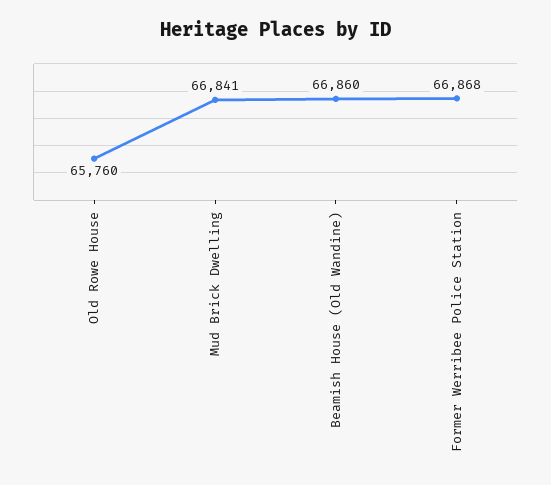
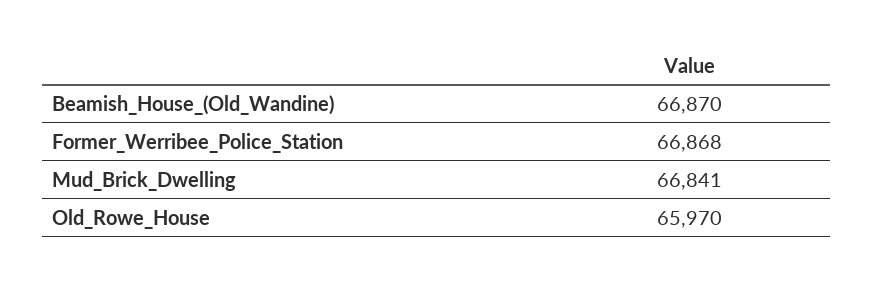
Old Rowe House: 65760 -> 65970
Beamish House (Old Wandine): 66860 -> 66870

